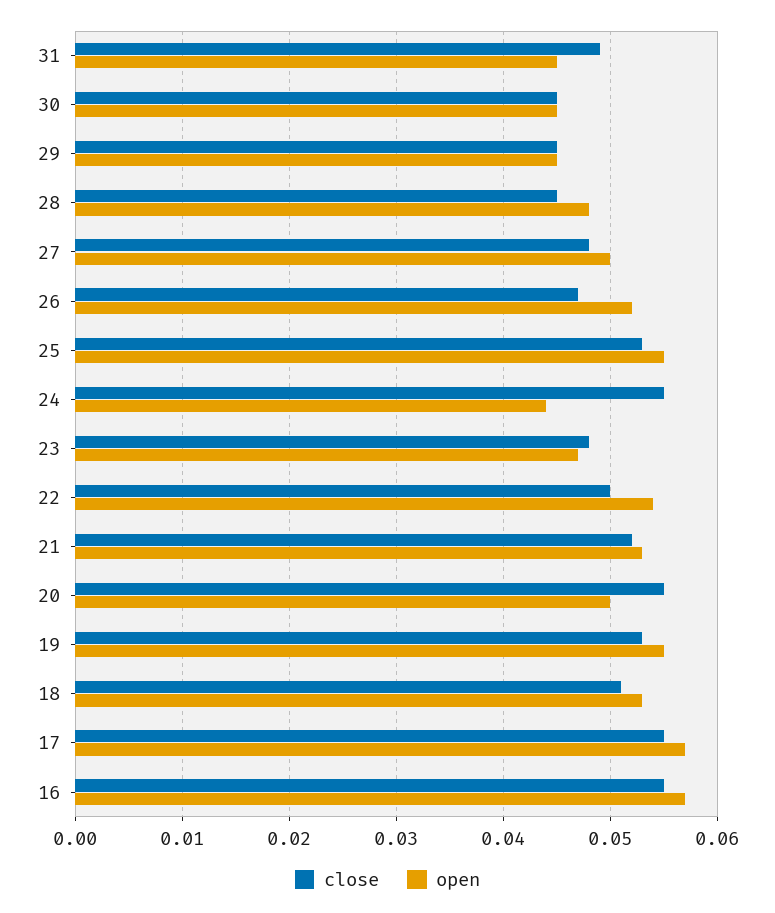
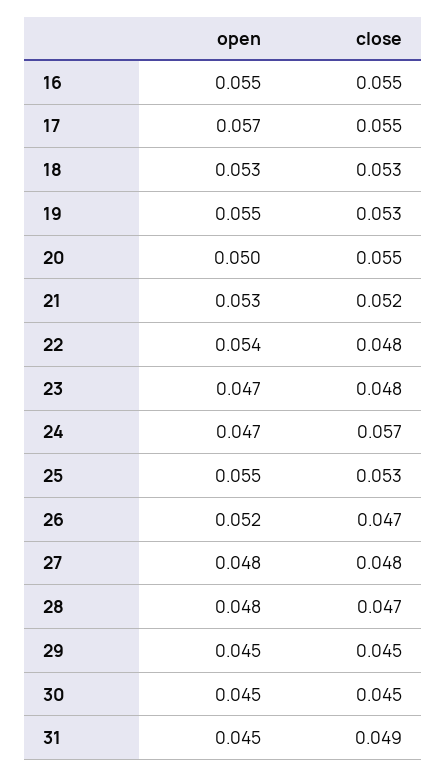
close, 28: 0.045 -> 0.047
open, 27: 0.05 -> 0.048
close, 24: 0.055 -> 0.057
open, 24: 0.044 -> 0.047
close, 22: 0.05 -> 0.048
close, 18: 0.051 -> 0.053
open, 16: 0.057 -> 0.055

